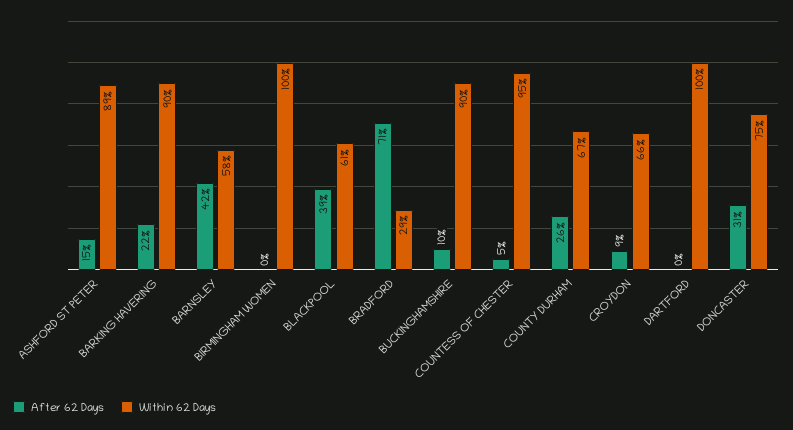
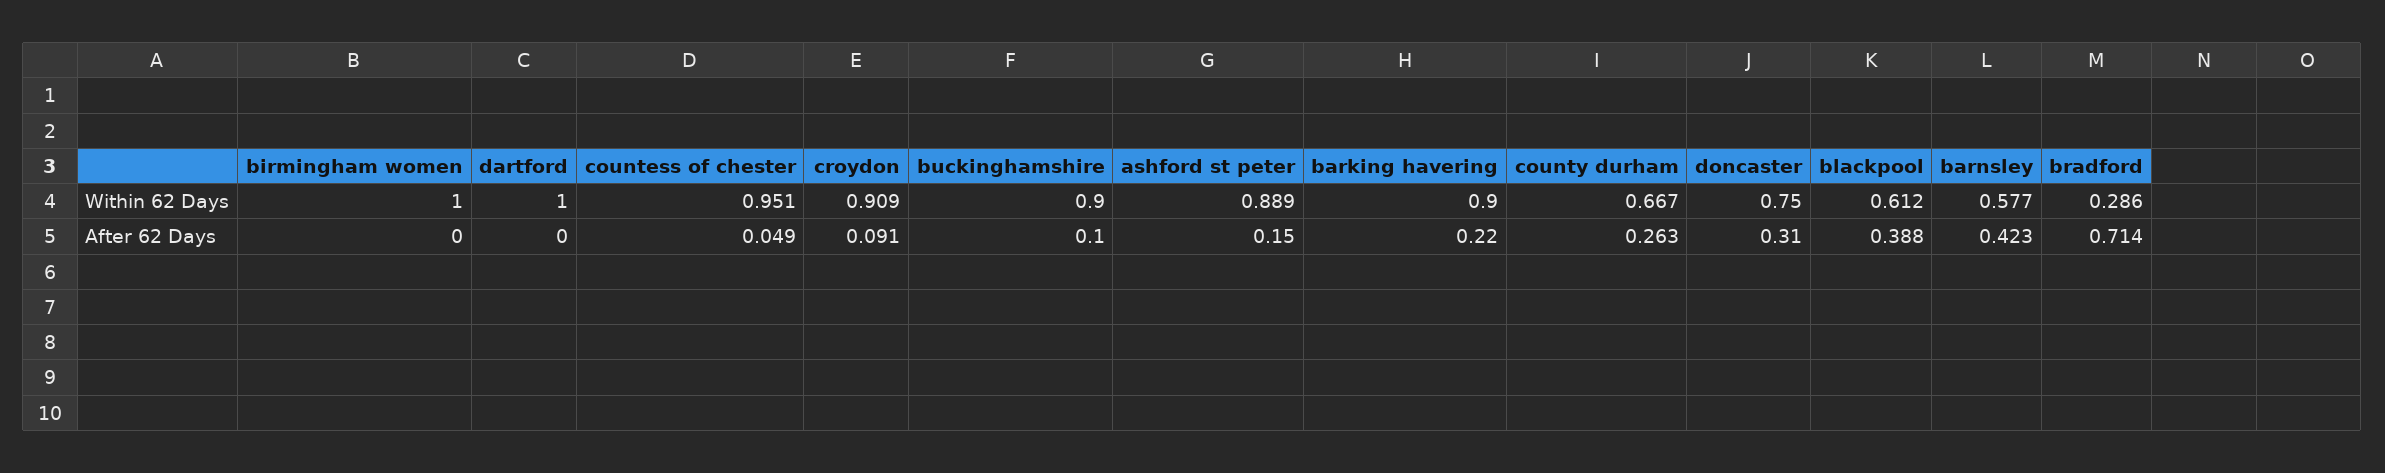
Within 62 Days, CROYDON: 0.66 -> 0.909

